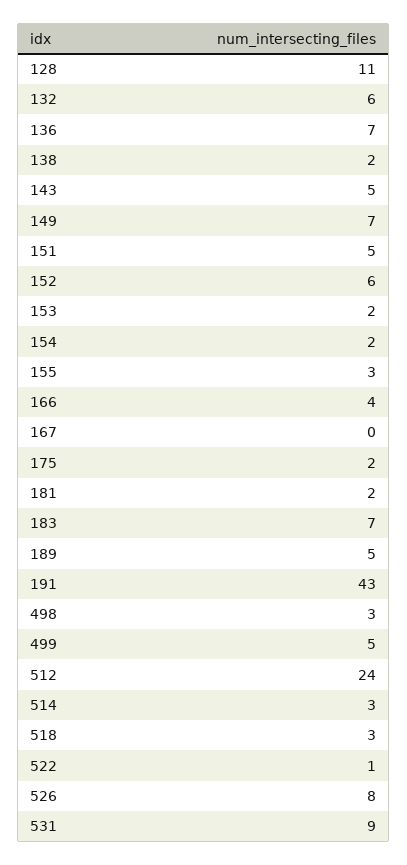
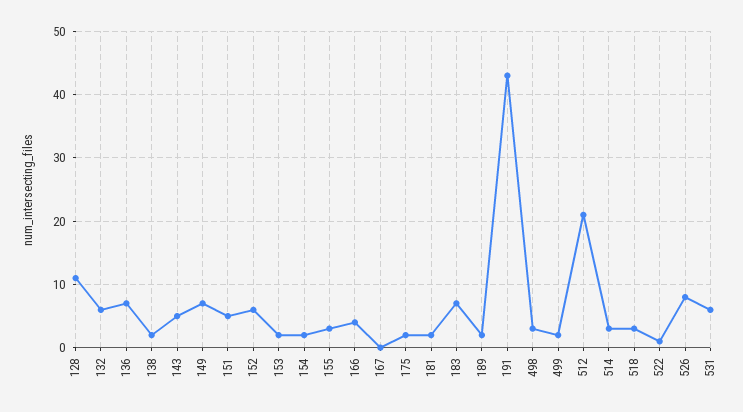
189: 5 -> 2
499: 5 -> 2
512: 24 -> 21
531: 9 -> 6

